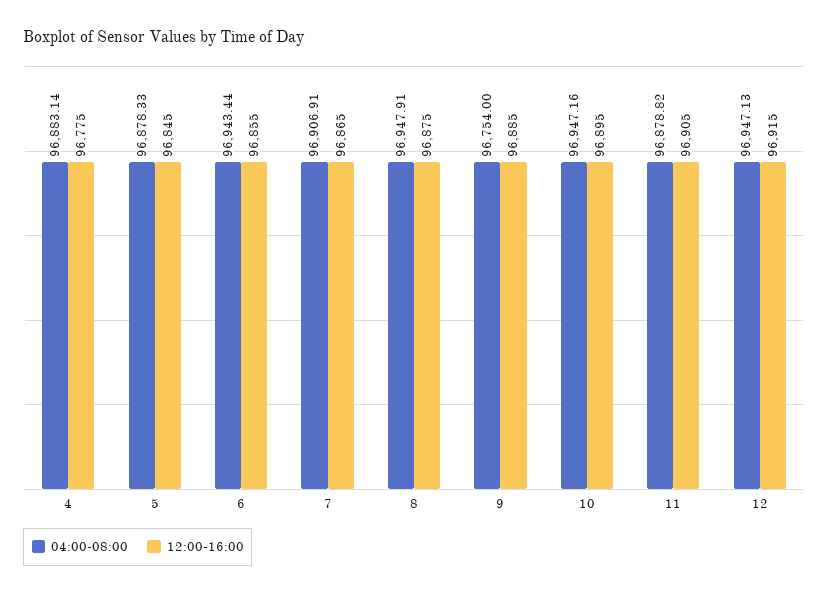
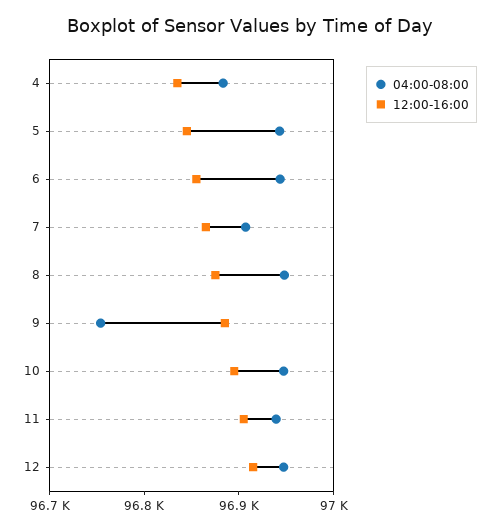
12:00-16:00, 4: 96775 -> 96840
04:00-08:00, 5: 96878.33 -> 96940
04:00-08:00, 11: 96878.82 -> 96940

